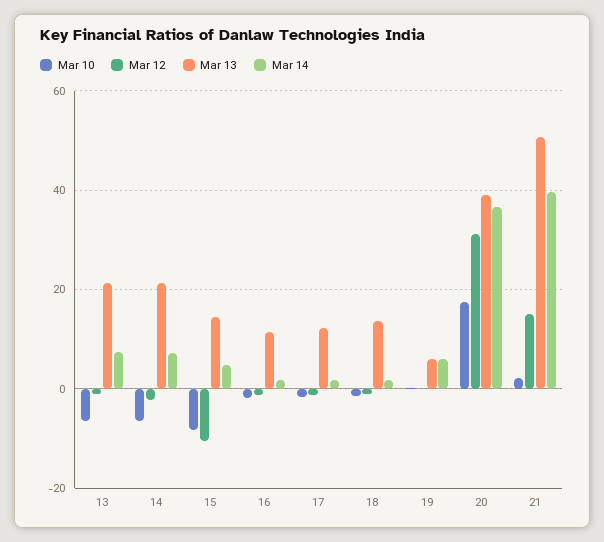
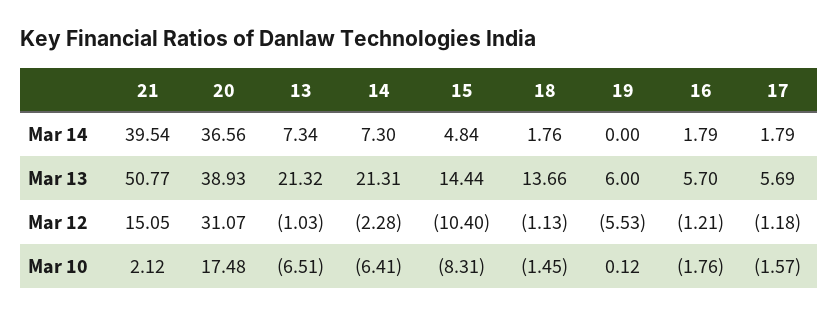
Mar 13, 16: 12 -> 5.7
Mar 13, 17: 12 -> 5.69
Mar 12, 19: 0 -> -5.53
Mar 14, 19: 6 -> 0

